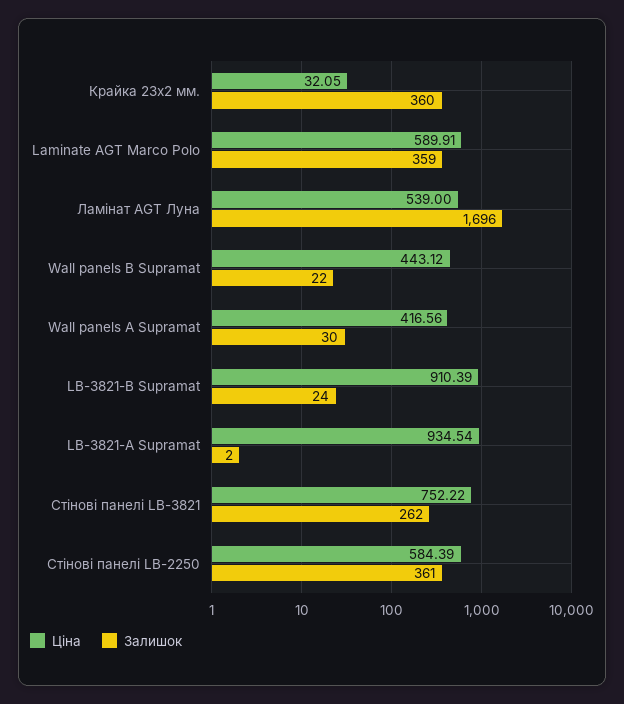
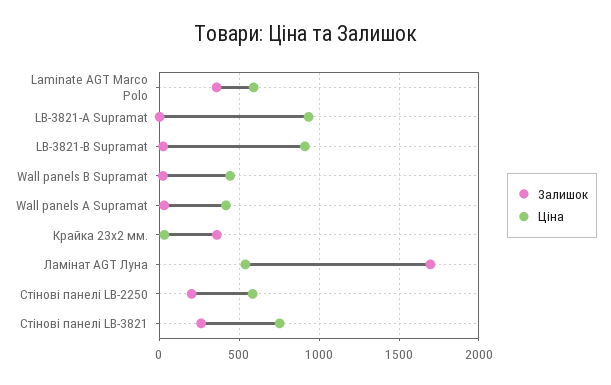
Залишок, Стінові панелі LB-2250: 361 -> 200

